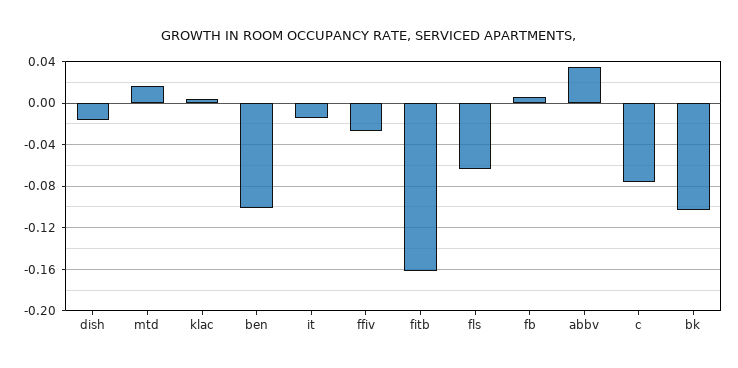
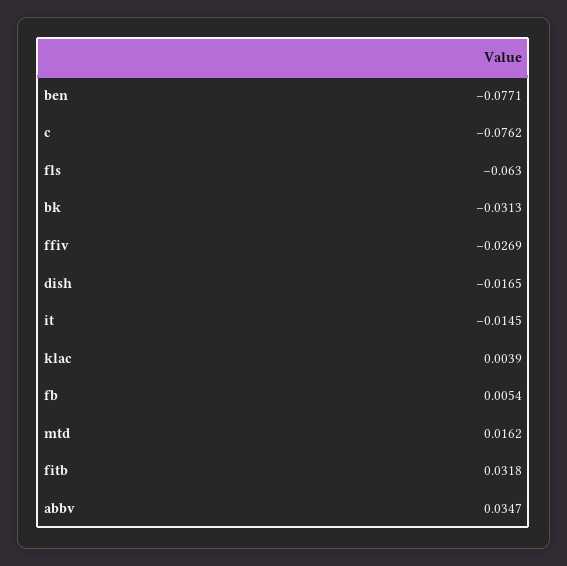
ben: -0.1 -> -0.0771
fitb: -0.16 -> 0.0318
bk: -0.1 -> -0.0313

